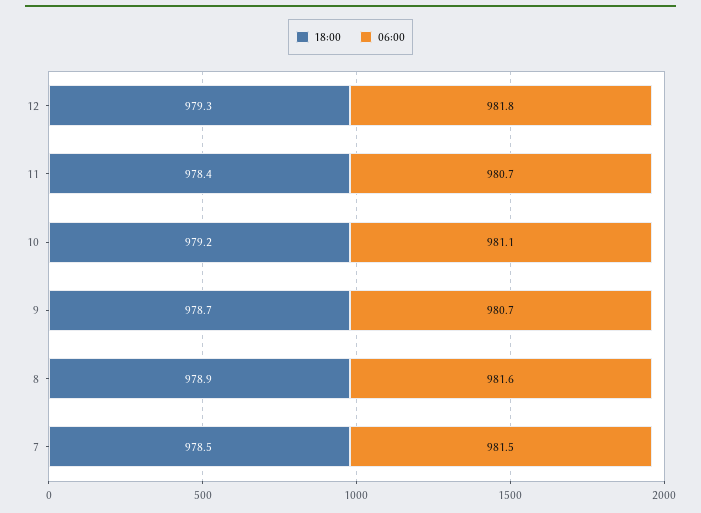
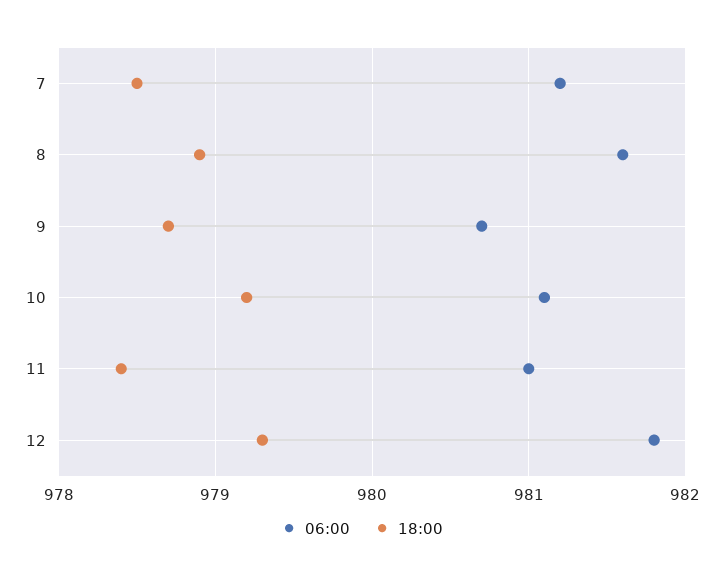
06:00, 11: 980.7 -> 981
06:00, 7: 981.5 -> 981.2

